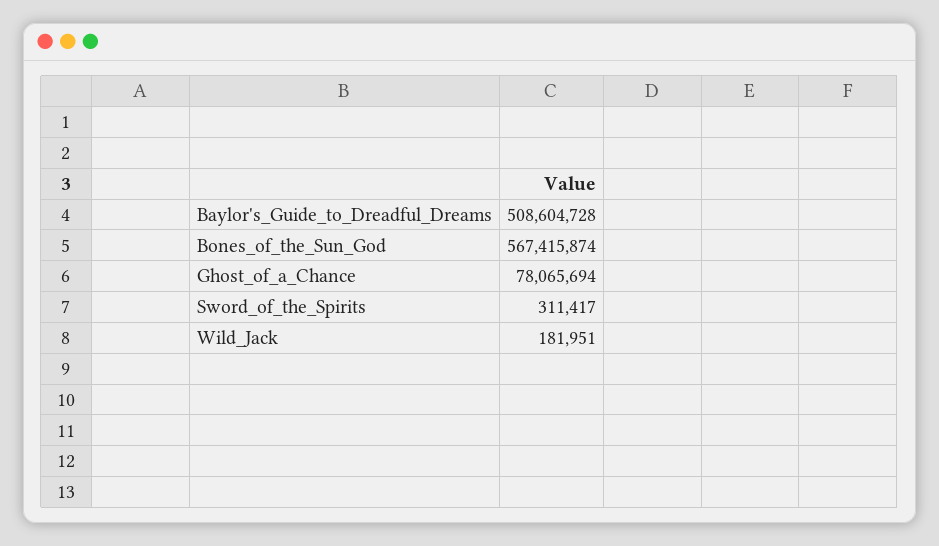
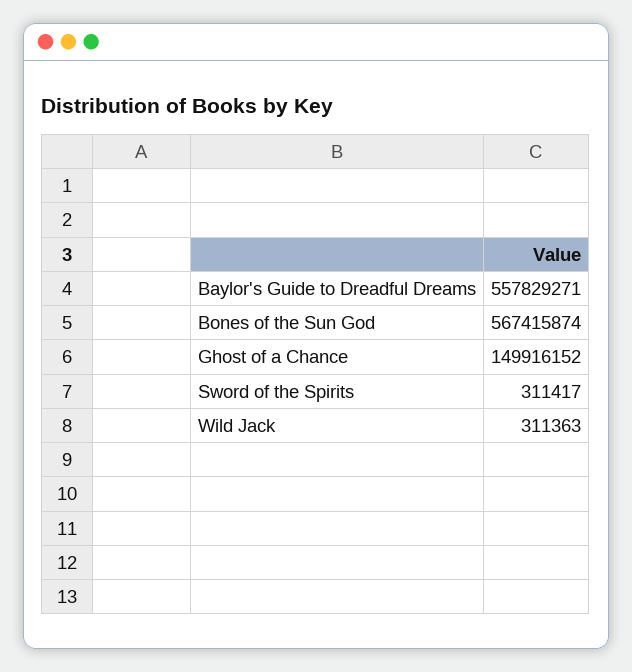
Baylor's_Guide_to_Dreadful_Dreams: 508604728 -> 557829271
Ghost_of_a_Chance: 78065694 -> 149916152
Wild_Jack: 181951 -> 311363

